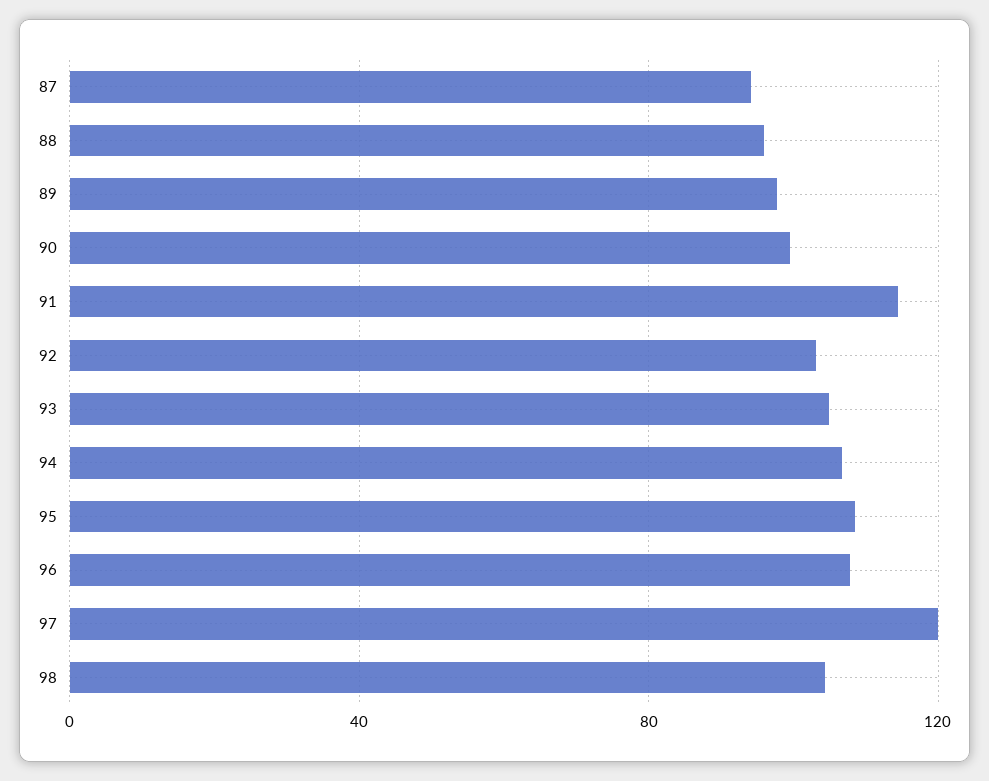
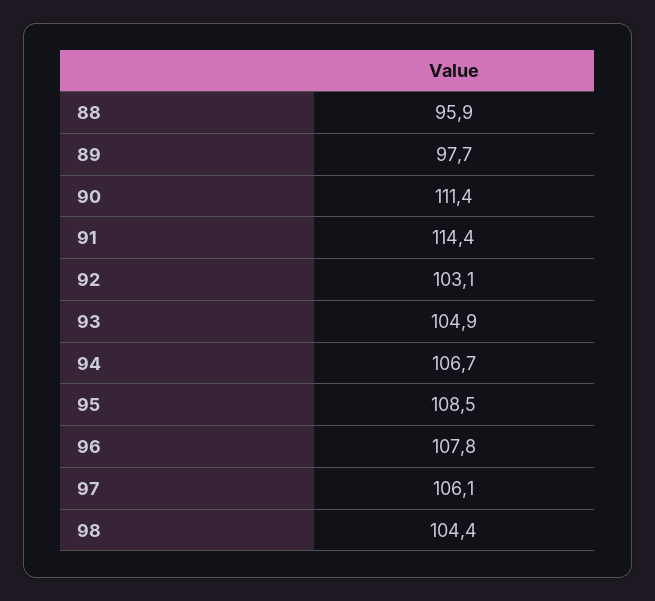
87: 95 -> none
90: 100 -> 111.4
97: 120 -> 106.1

